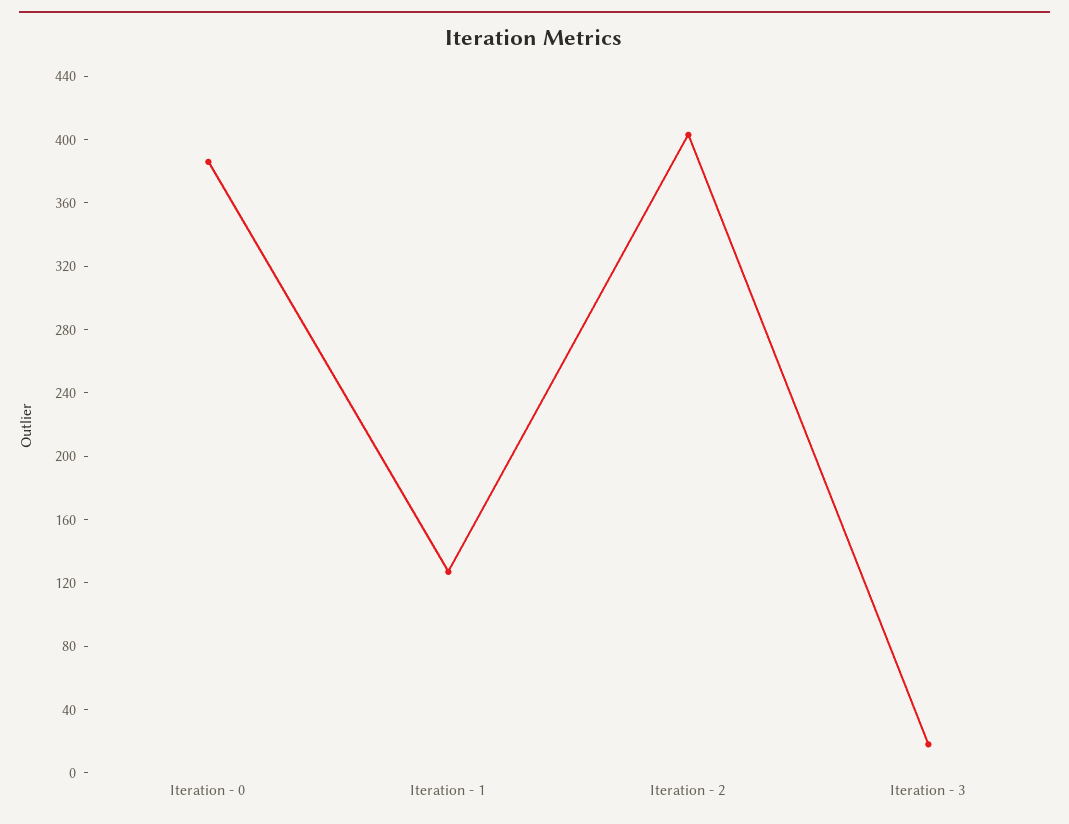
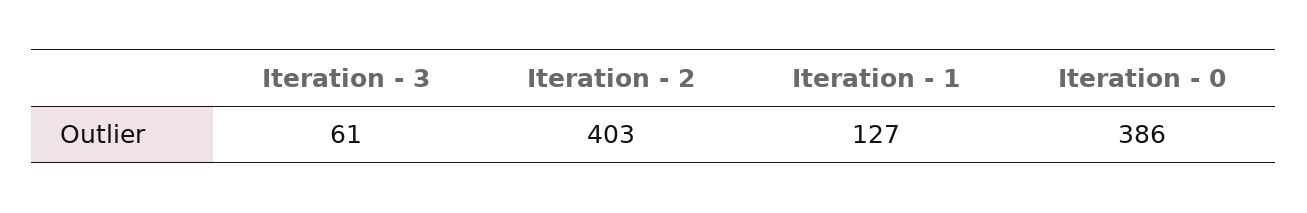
Iteration - 3: 20 -> 61

